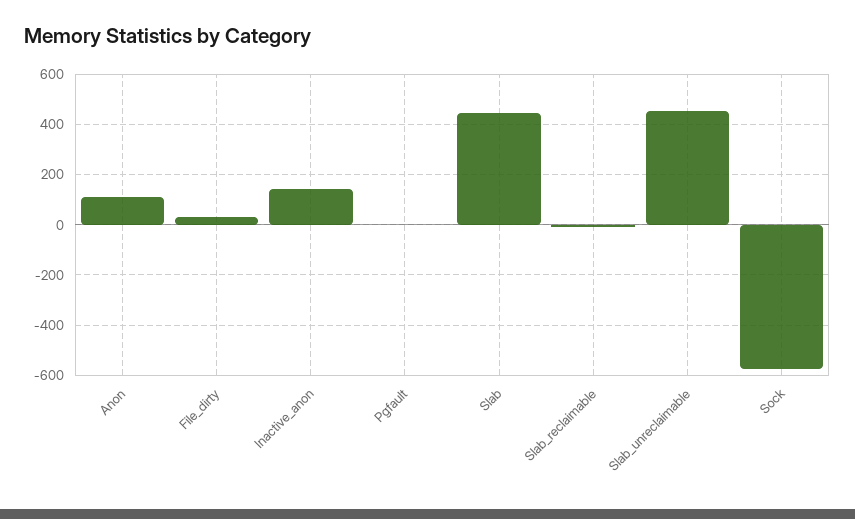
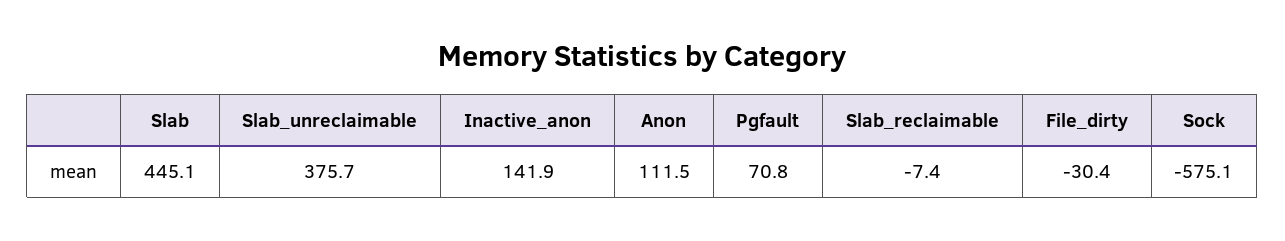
File_dirty: 25 -> -30.4
Pgfault: 0 -> 70.8
Slab_unreclaimable: 450 -> 375.7

